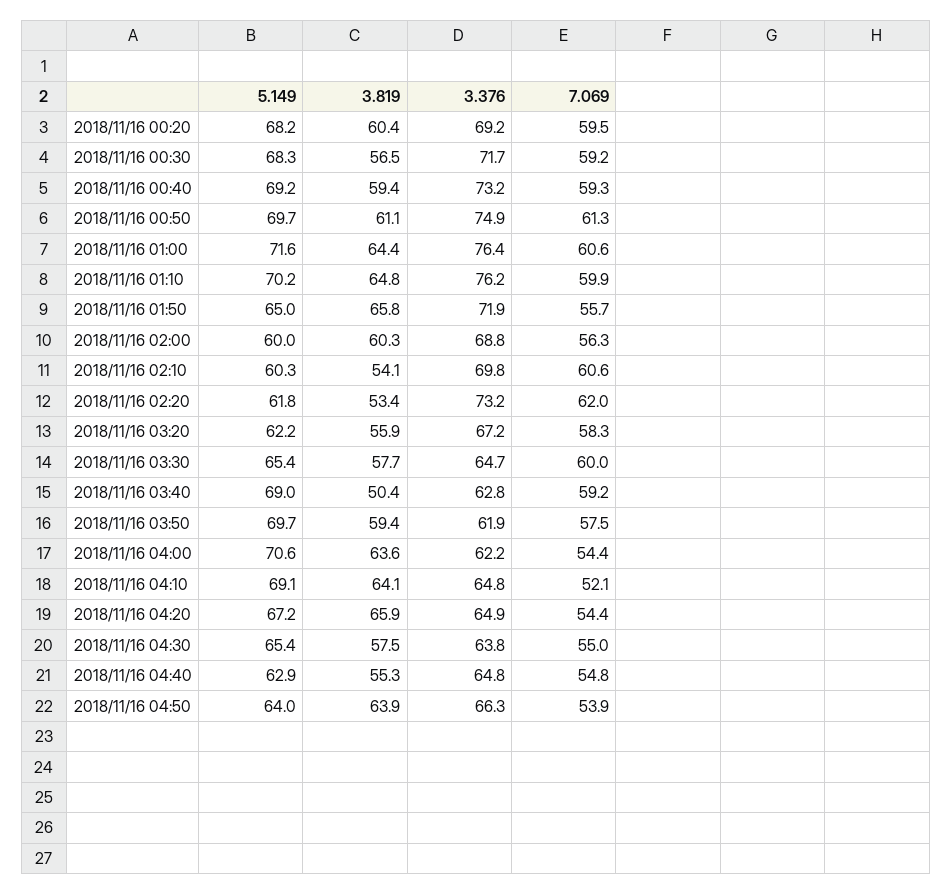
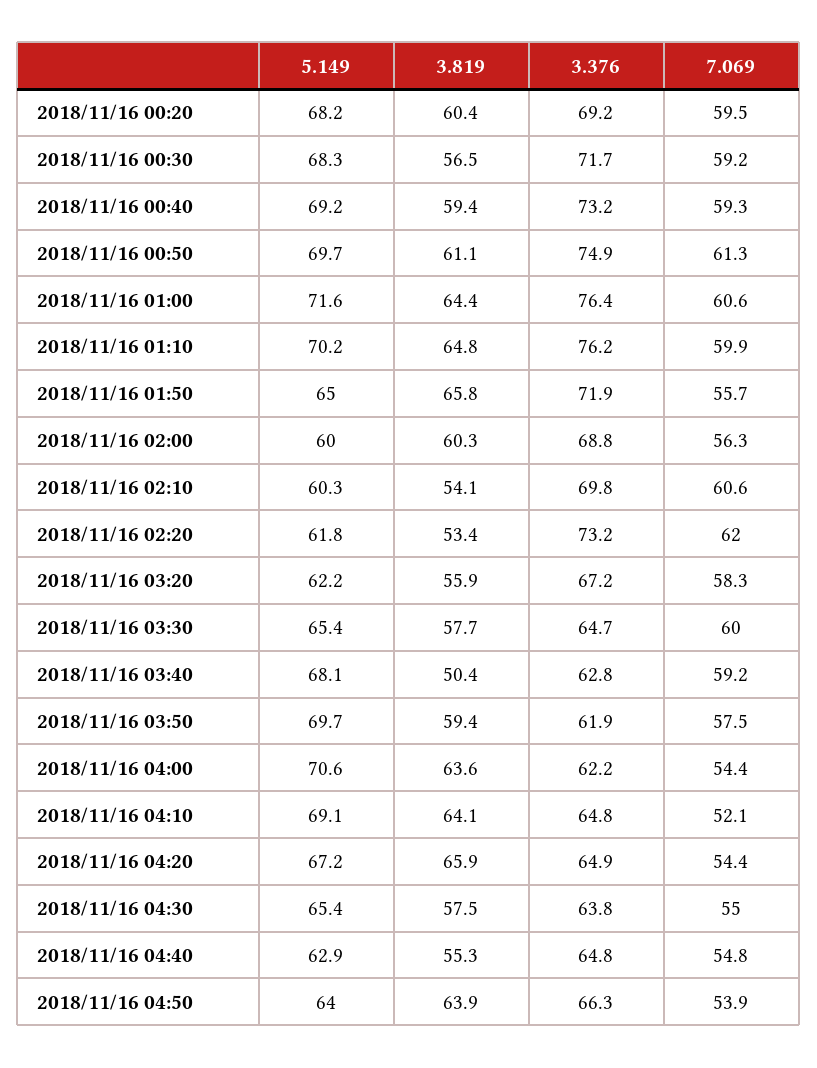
5.149, 2018/11/16 03:40: 69 -> 68.1

